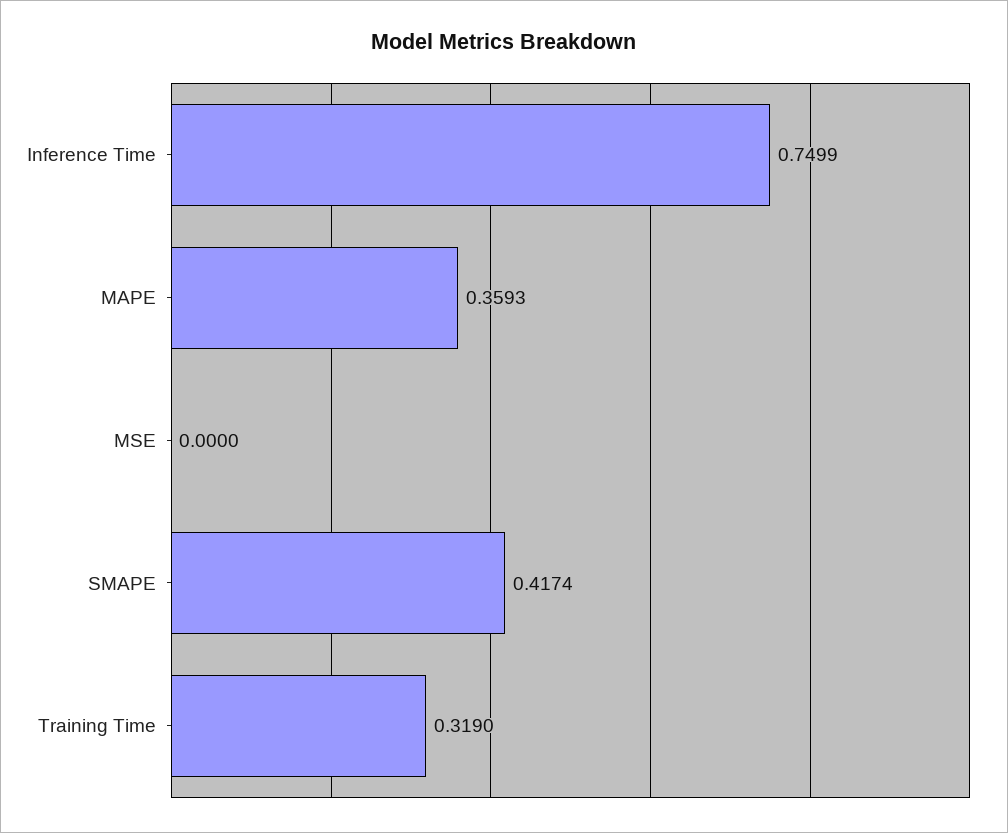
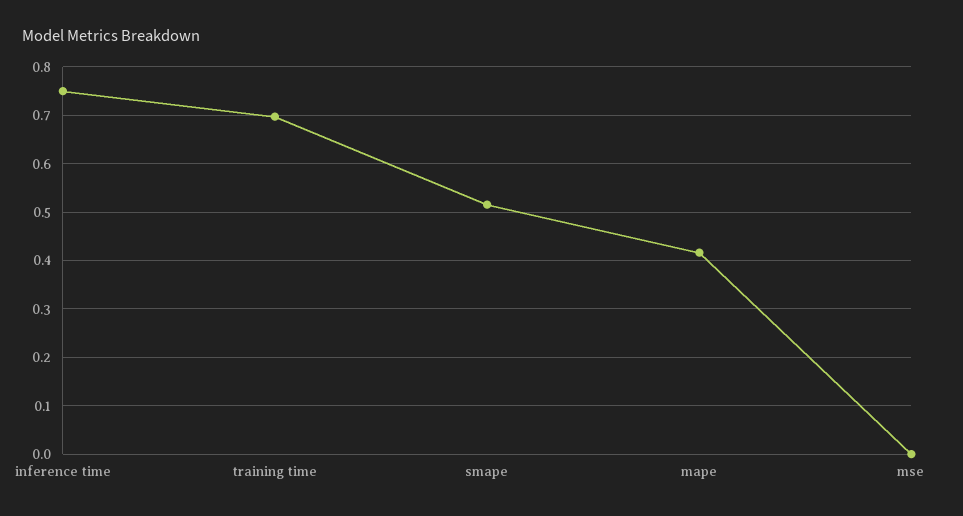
MAPE: 0.3593 -> 0.42
SMAPE: 0.4174 -> 0.52
Training Time: 0.319 -> 0.7

